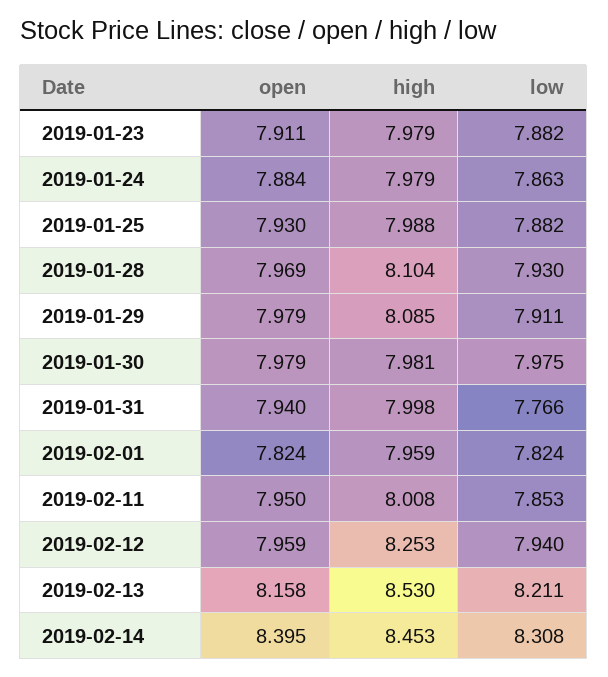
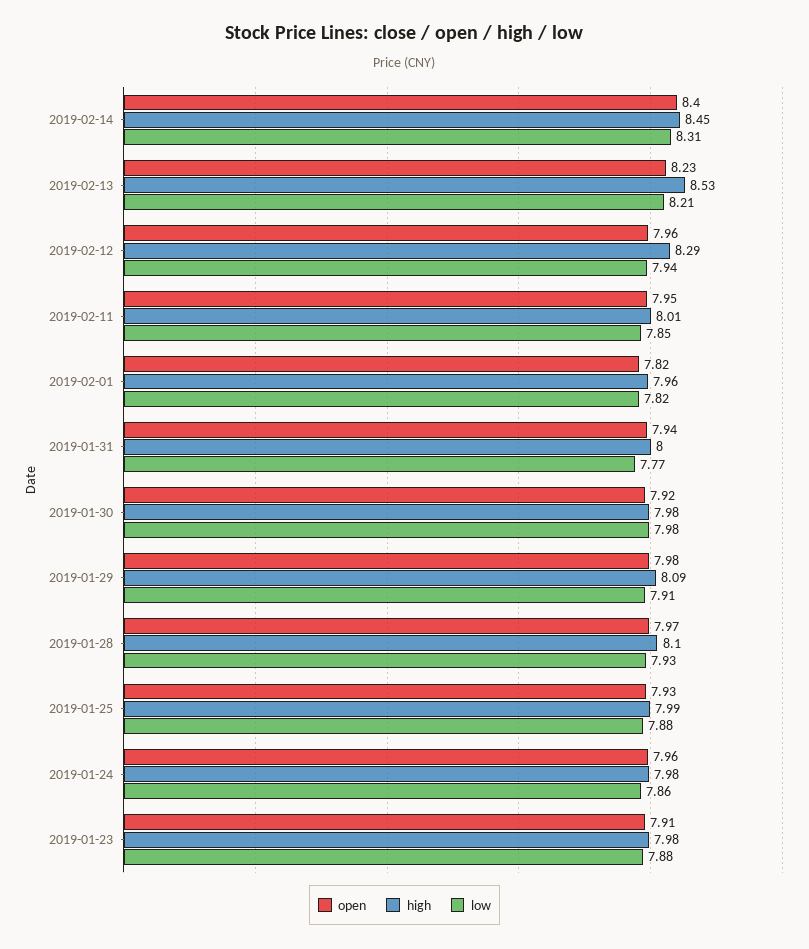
open, 2019-01-24: 7.884 -> 7.96
open, 2019-01-30: 7.979 -> 7.92
high, 2019-02-12: 8.253 -> 8.29
open, 2019-02-13: 8.158 -> 8.23

